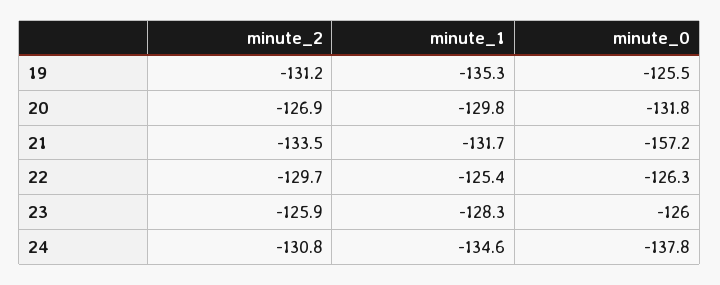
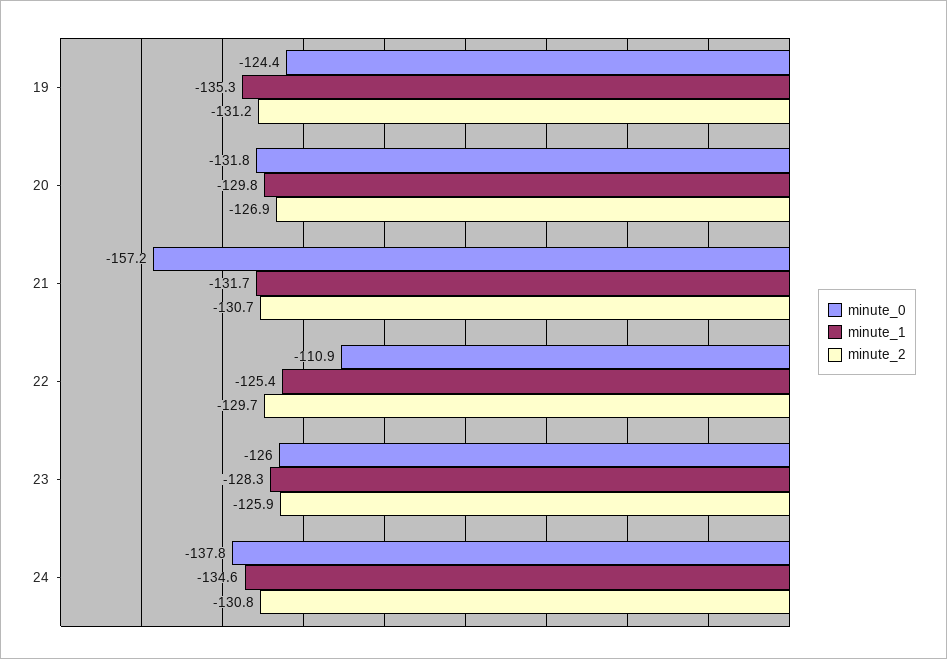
minute_0, 19: -125.5 -> -124.4
minute_2, 21: -133.5 -> -130.7
minute_0, 22: -126.3 -> -110.9

